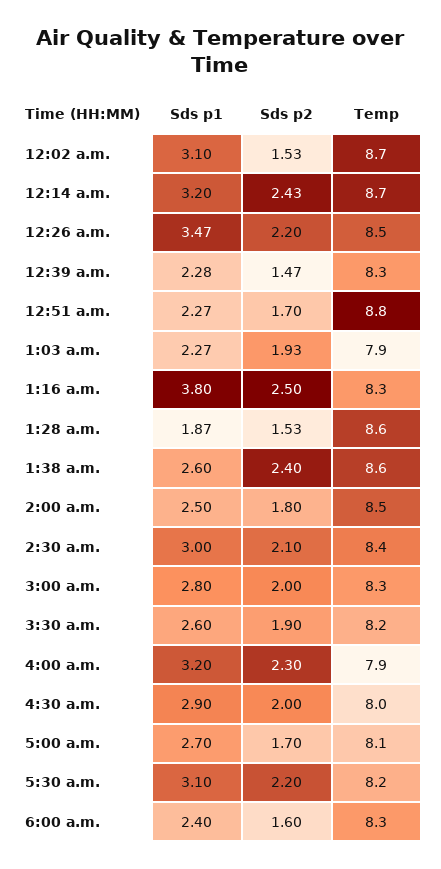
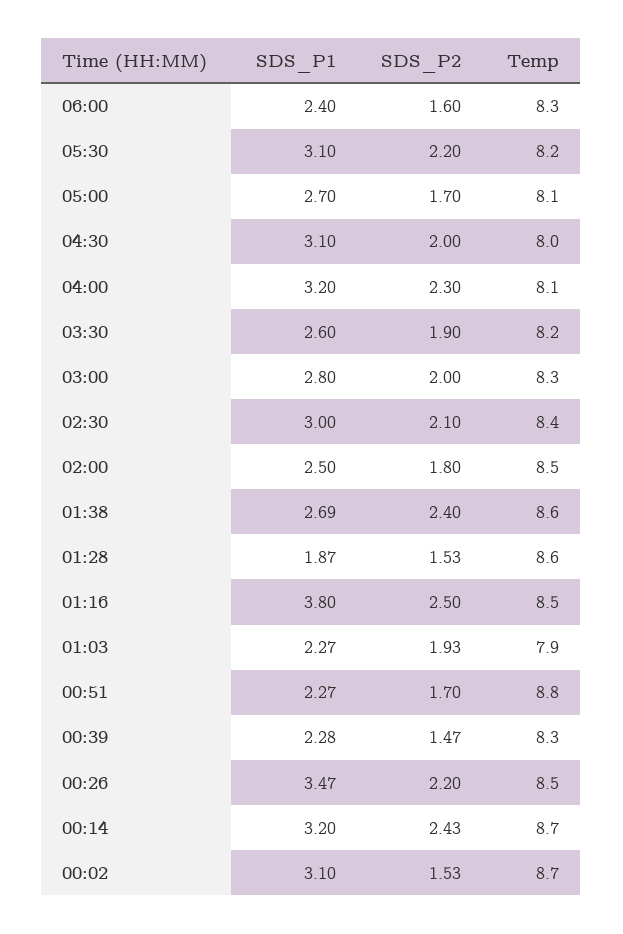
Temp, 1:16 a.m.: 8.3 -> 8.5
Sds p1, 1:38 a.m.: 2.6 -> 2.69
Temp, 4:00 a.m.: 7.9 -> 8.1
Sds p1, 4:30 a.m.: 2.9 -> 3.1

